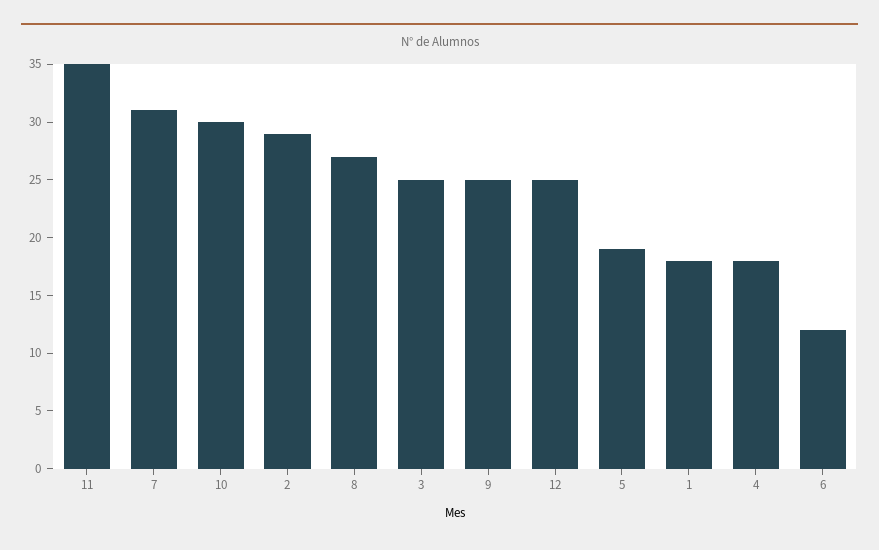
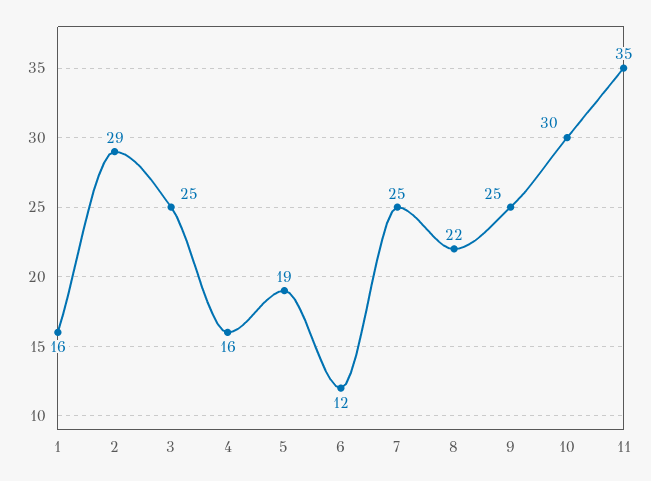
7: 31 -> 25
8: 27 -> 22
12: 25 -> none
1: 18 -> 16
4: 18 -> 16

